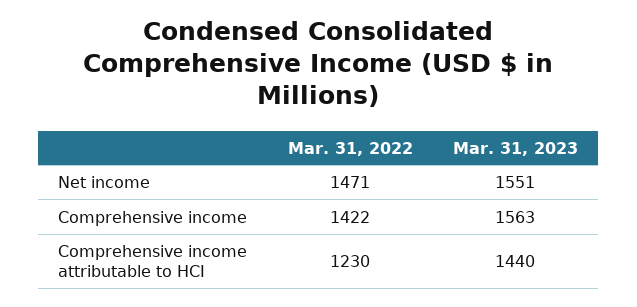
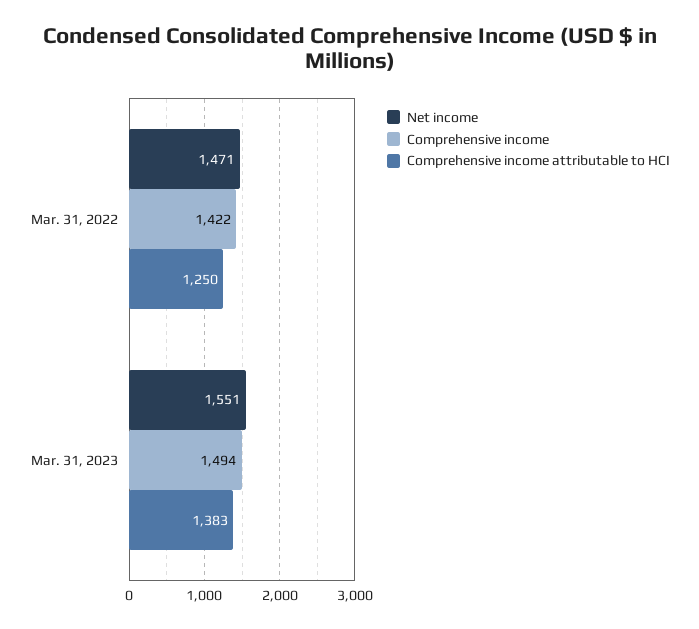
Comprehensive income, Mar. 31, 2023: 1563 -> 1494
Comprehensive income attributable to HCI, Mar. 31, 2022: 1230 -> 1250
Comprehensive income attributable to HCI, Mar. 31, 2023: 1440 -> 1383

